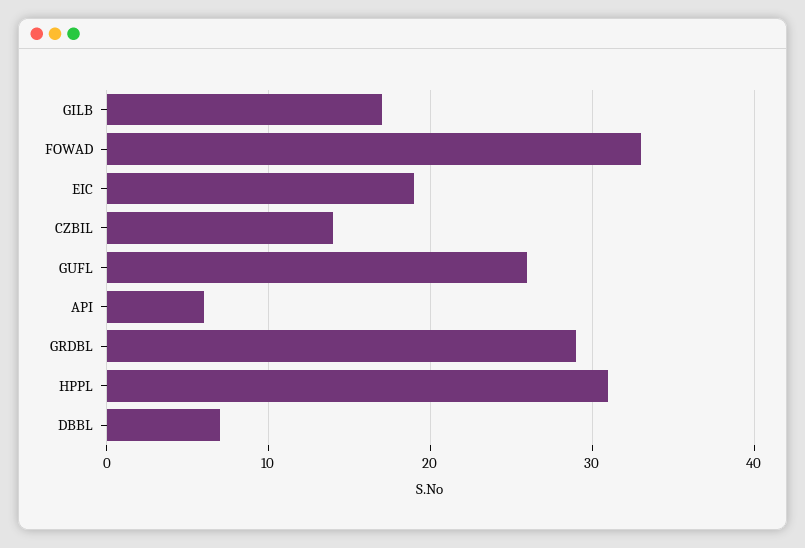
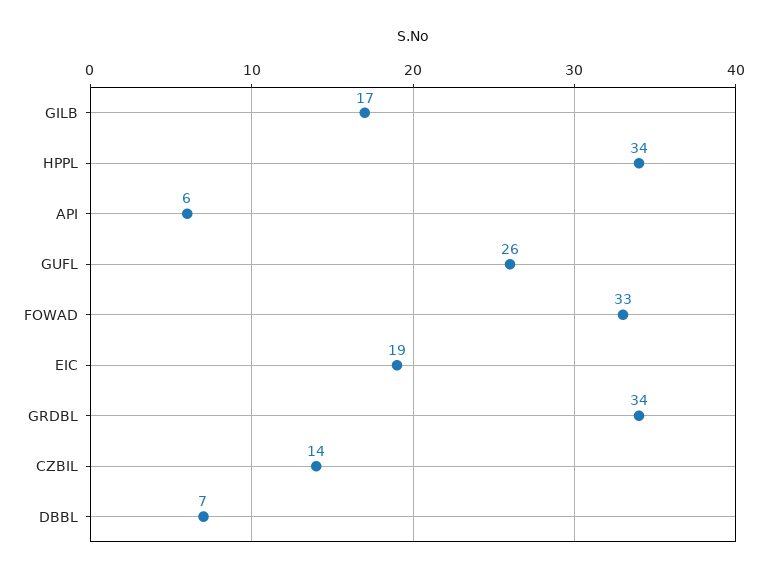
GRDBL: 29 -> 34
HPPL: 31 -> 34

